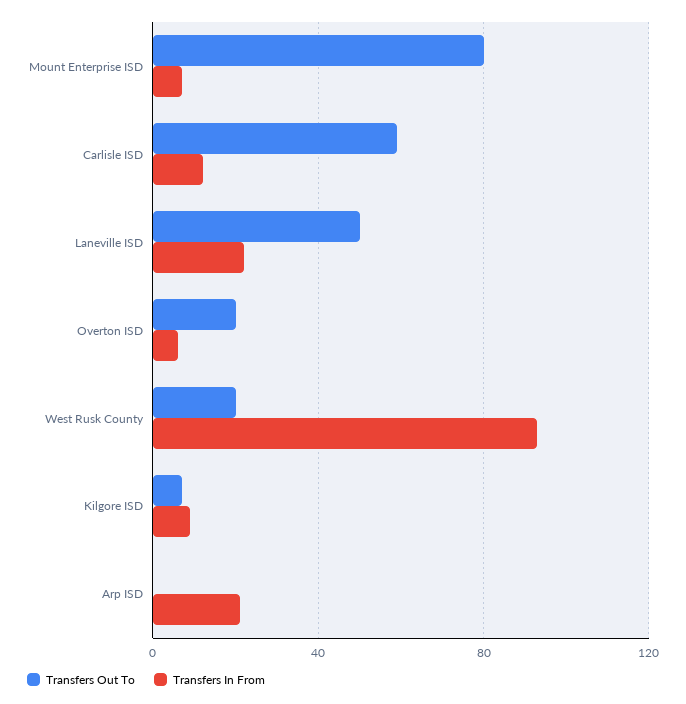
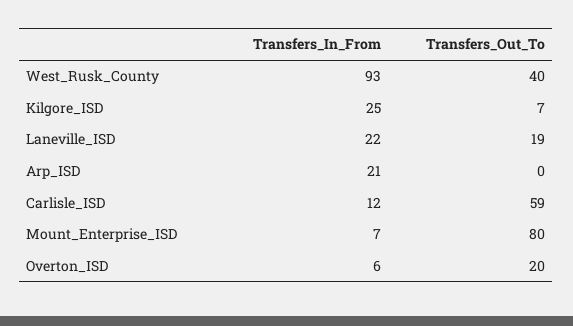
Transfers Out To, Laneville ISD: 50 -> 19
Transfers Out To, West Rusk County: 20 -> 40
Transfers In From, Kilgore ISD: 10 -> 25

